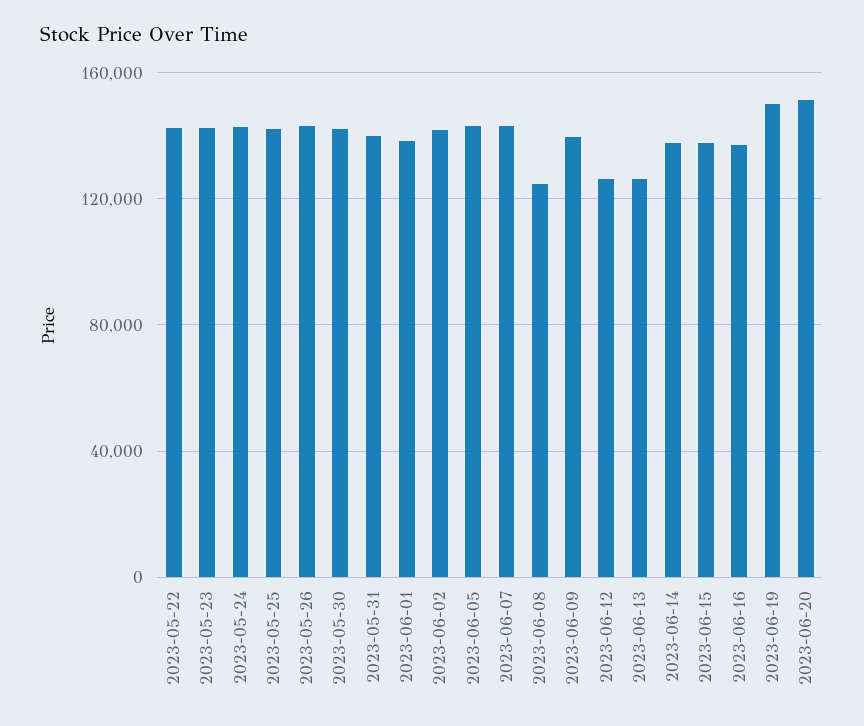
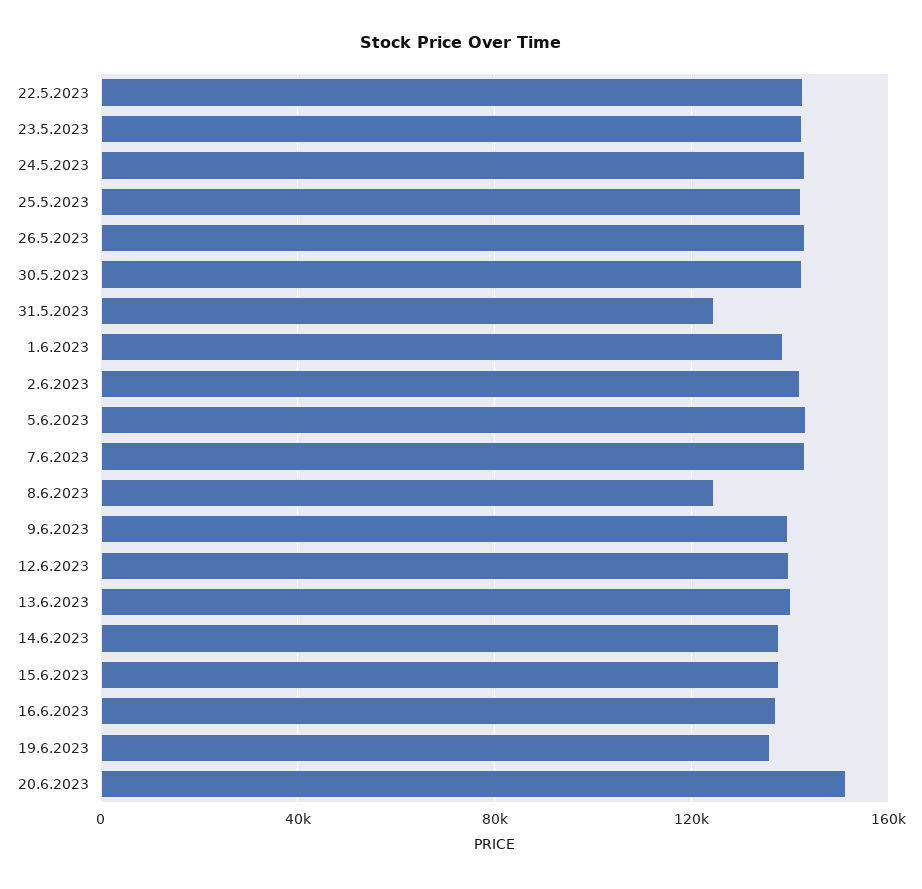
2023-05-31: 140000 -> 125000
2023-06-12: 125000 -> 140000
2023-06-13: 125000 -> 140000
2023-06-19: 150000 -> 135000

